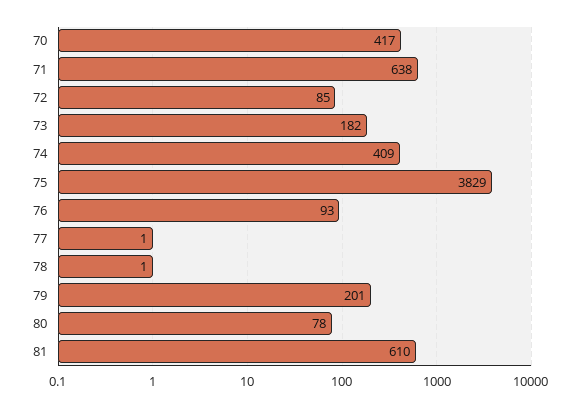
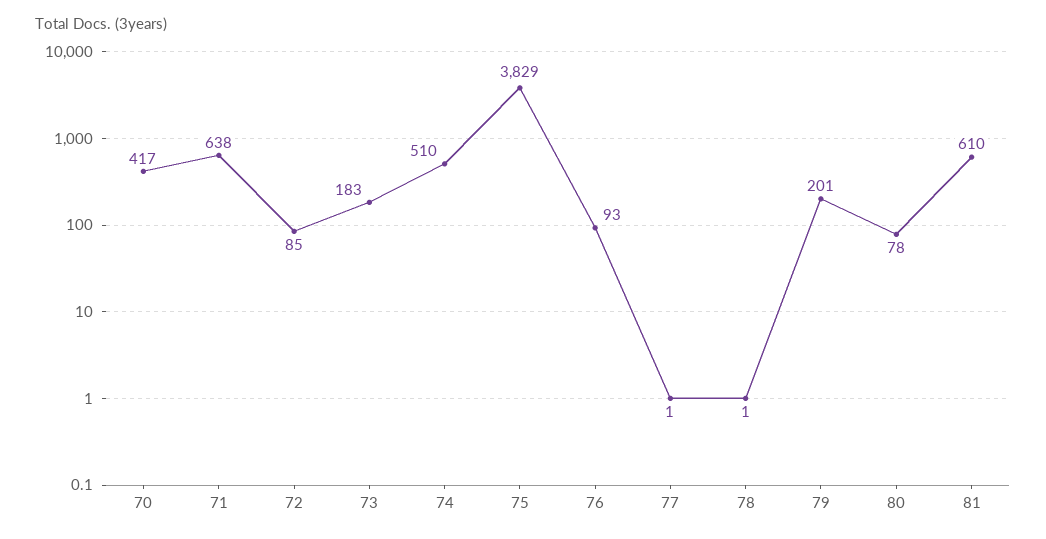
73: 182 -> 183
74: 409 -> 510

